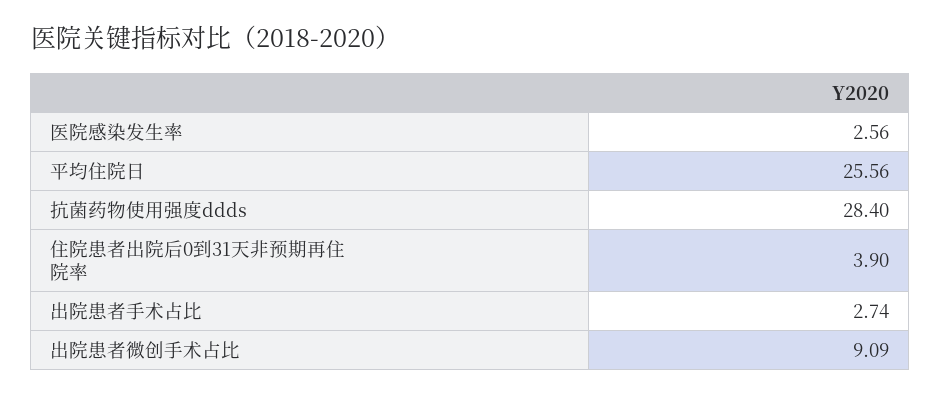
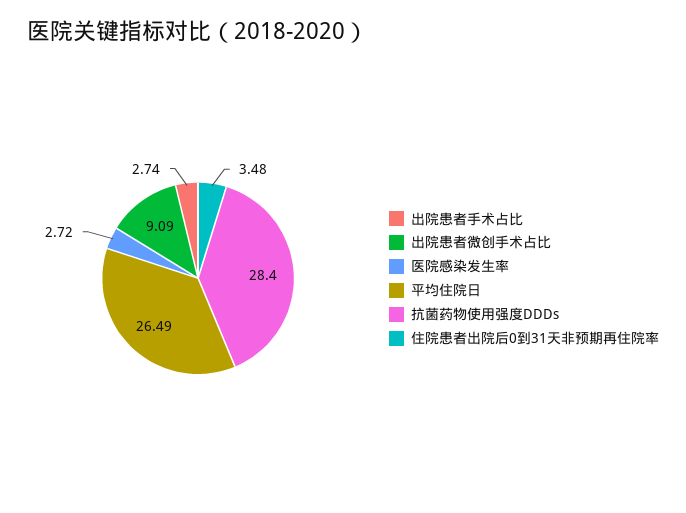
医院感染发生率: 2.56 -> 2.72
平均住院日: 25.56 -> 26.49
住院患者出院后0到31天非预期再住院率: 3.9 -> 3.48

